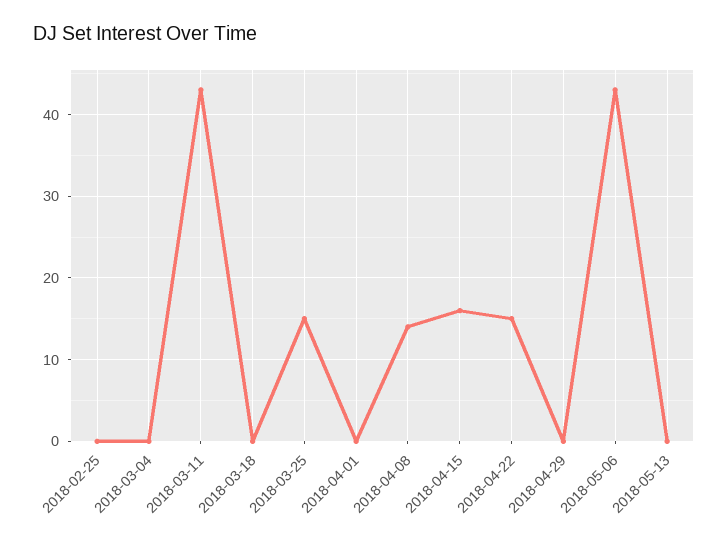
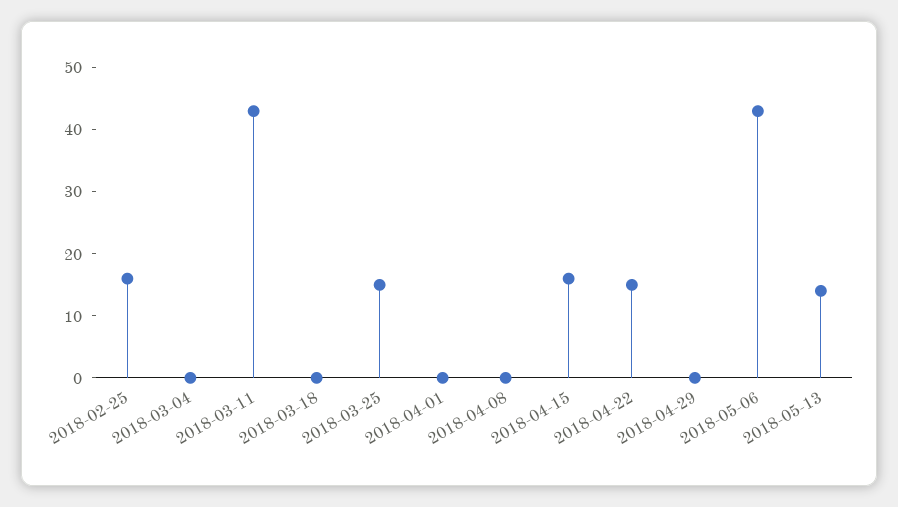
2018-02-25: 0 -> 15
2018-04-08: 14 -> 0
2018-05-13: 0 -> 15

